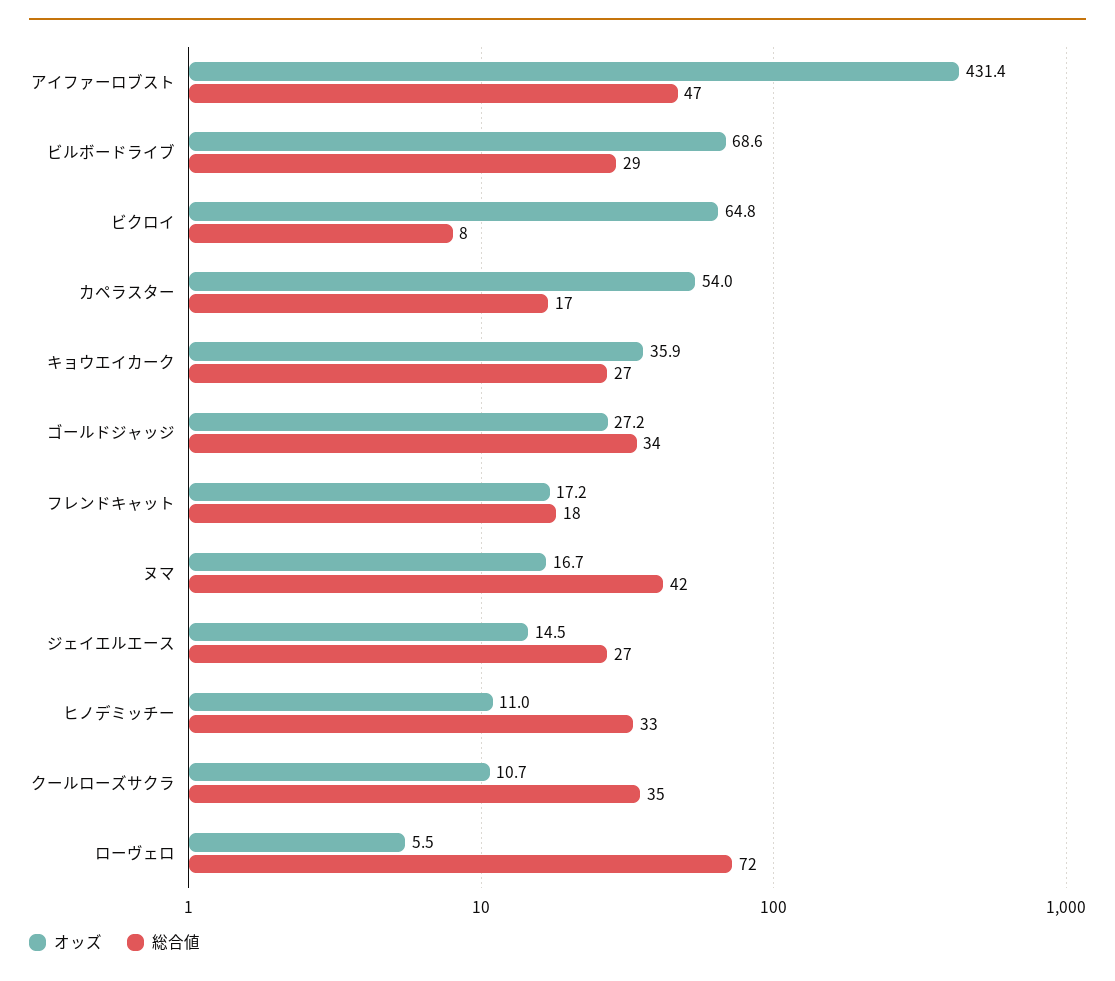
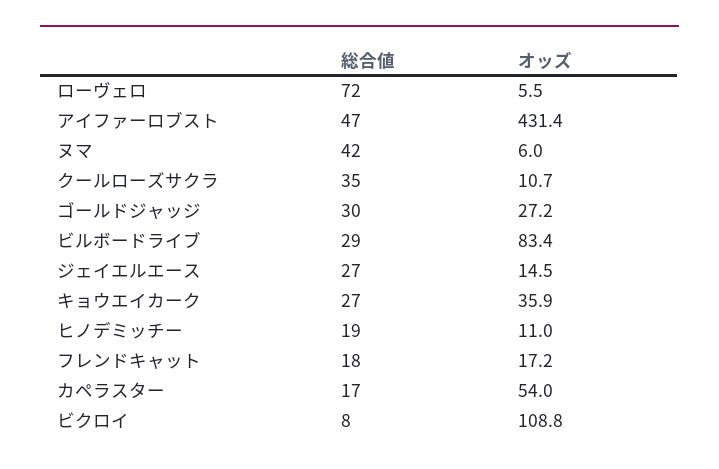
オッズ, ビルボードライブ: 68.6 -> 83.4
オッズ, ビクロイ: 64.8 -> 108.8
総合値, ゴールドジャッジ: 34 -> 30
オッズ, ヌマ: 16.7 -> 6
総合値, ヒノデミッチー: 33 -> 19

